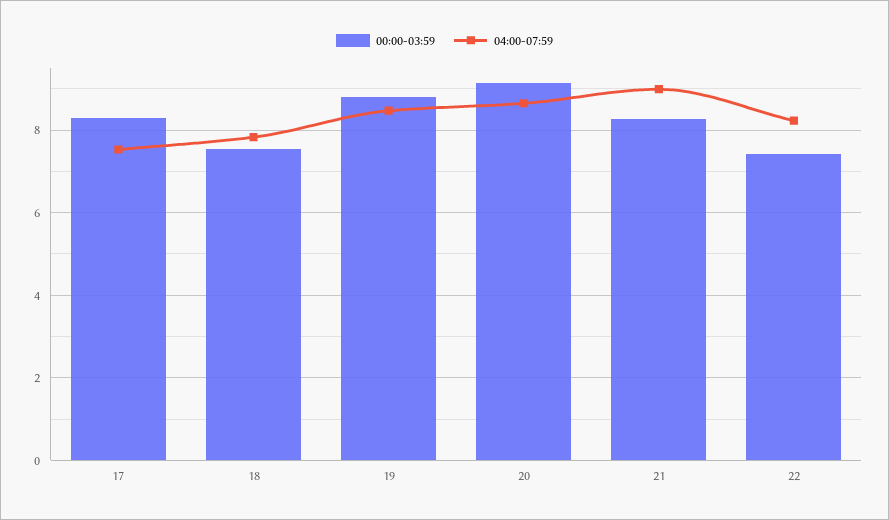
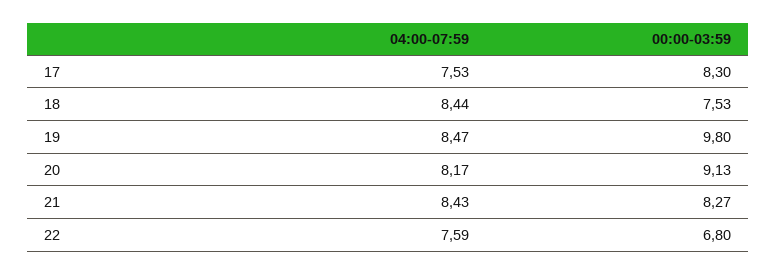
04:00-07:59, 18: 7.8 -> 8.44
00:00-03:59, 19: 8.8 -> 9.8
04:00-07:59, 20: 8.6 -> 8.17
04:00-07:59, 21: 9 -> 8.43
00:00-03:59, 22: 7.4 -> 6.8
04:00-07:59, 22: 8.2 -> 7.59

